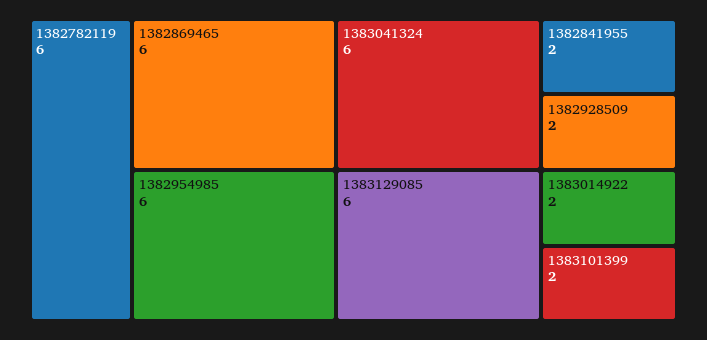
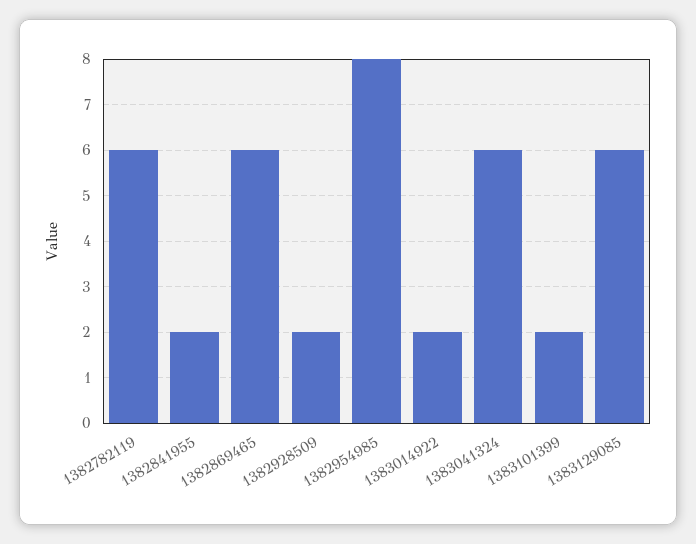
1382954985: 6 -> 8

